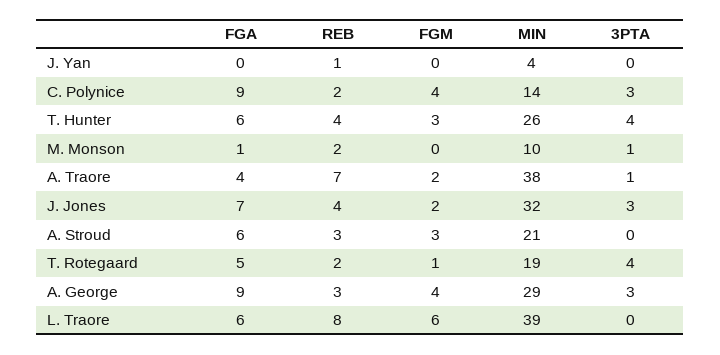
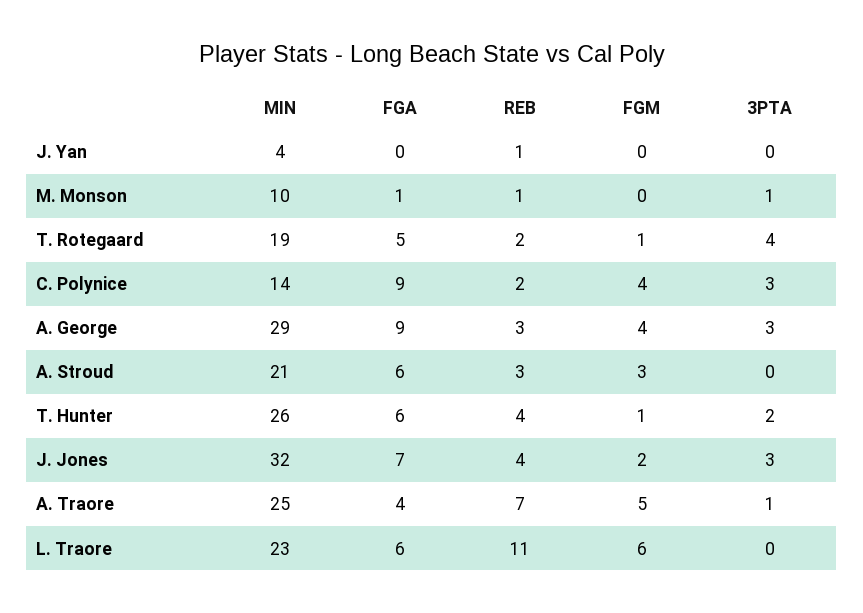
FGM, T. Hunter: 3 -> 1
3PTA, T. Hunter: 4 -> 2
REB, M. Monson: 2 -> 1
FGM, A. Traore: 2 -> 5
MIN, A. Traore: 38 -> 25
REB, L. Traore: 8 -> 11
MIN, L. Traore: 39 -> 23

